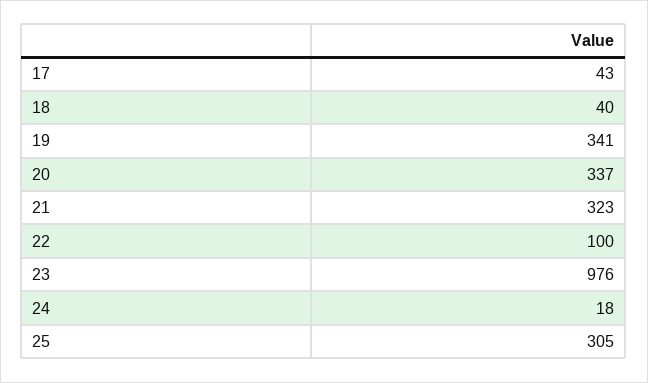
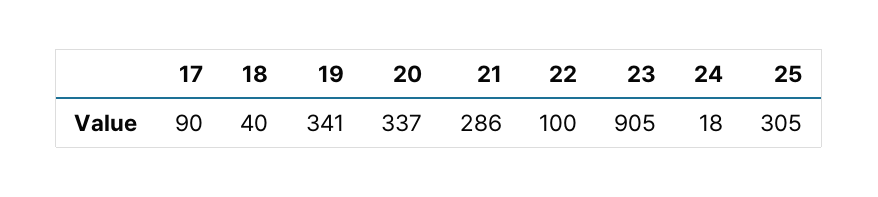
17: 43 -> 90
21: 323 -> 286
23: 976 -> 905

